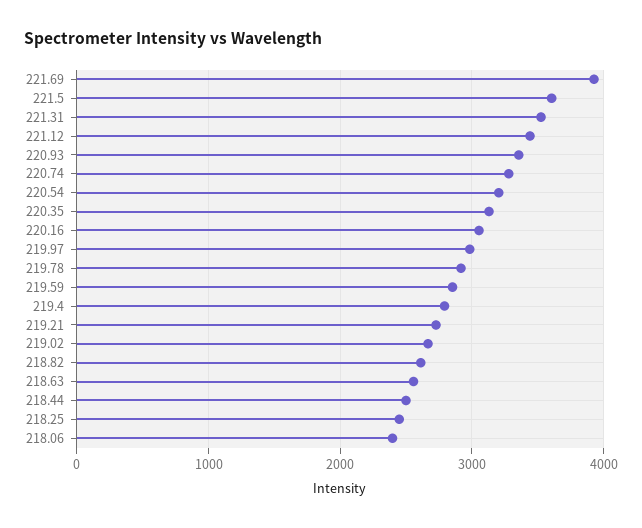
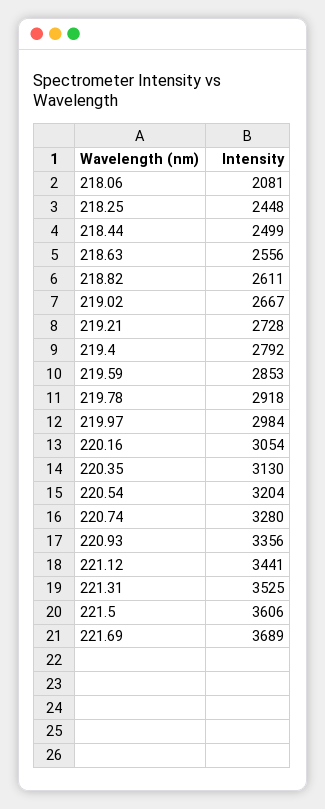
221.69: 3900 -> 3689
218.06: 2400 -> 2081

